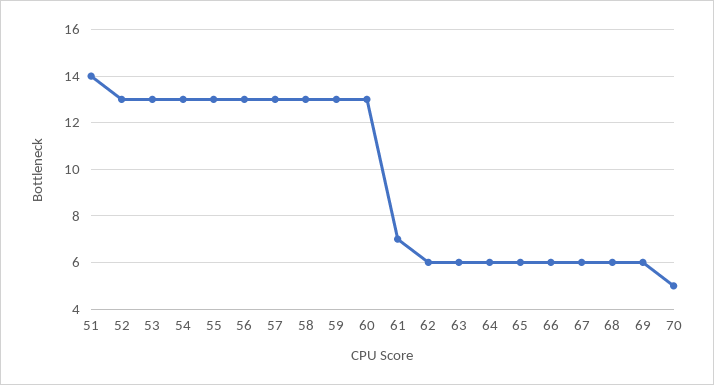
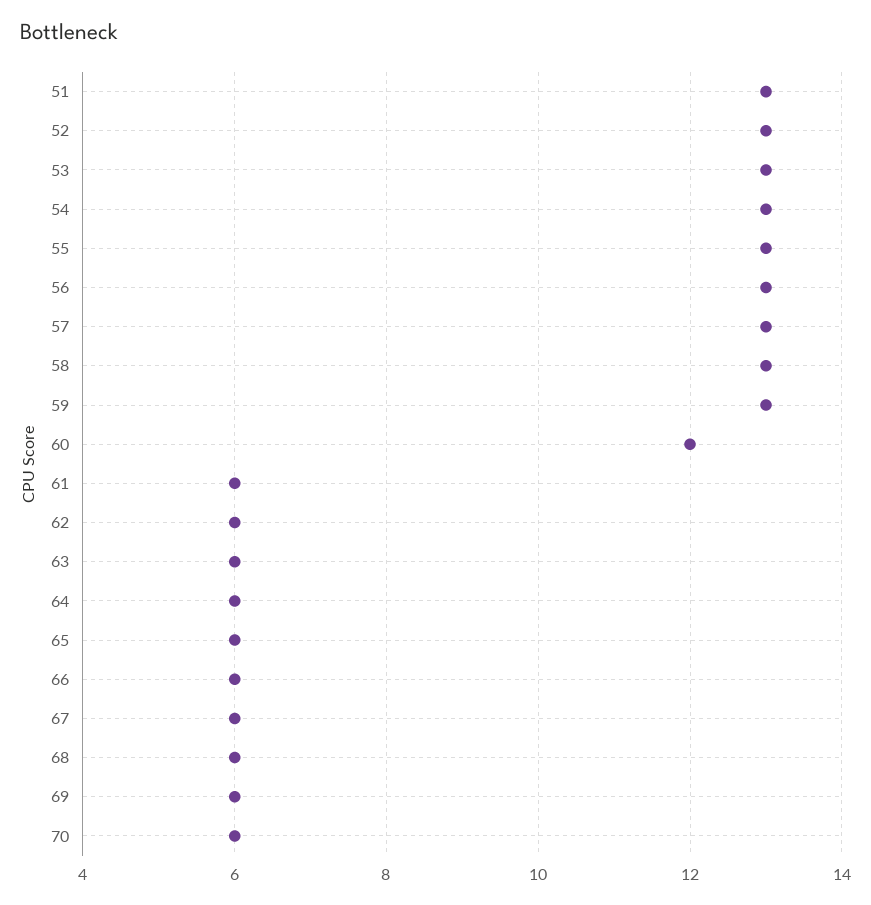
51: 14 -> 13
60: 13 -> 12
61: 7 -> 6
70: 5 -> 6

